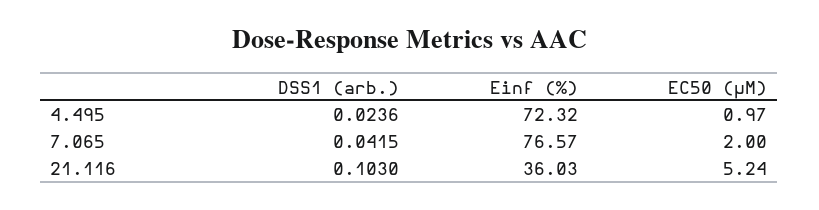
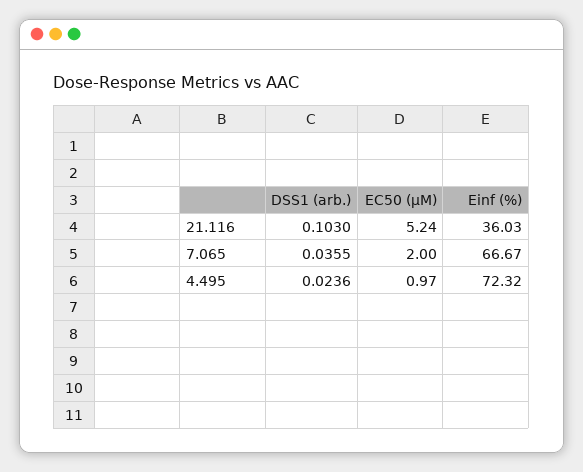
DSS1 (arb.), 7.065: 0.0415 -> 0.0355
Einf (%), 7.065: 76.57 -> 66.67

